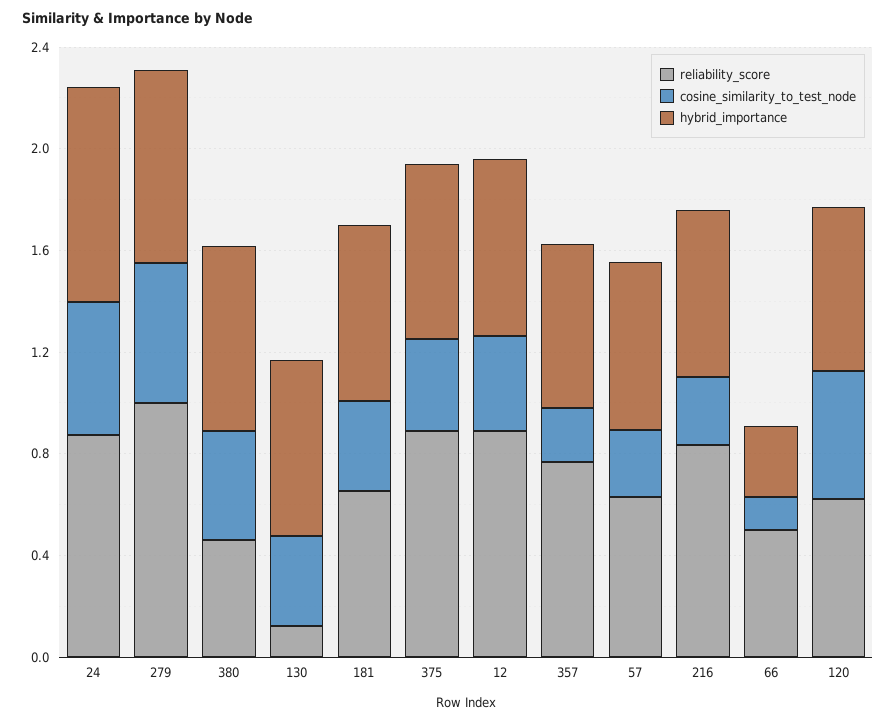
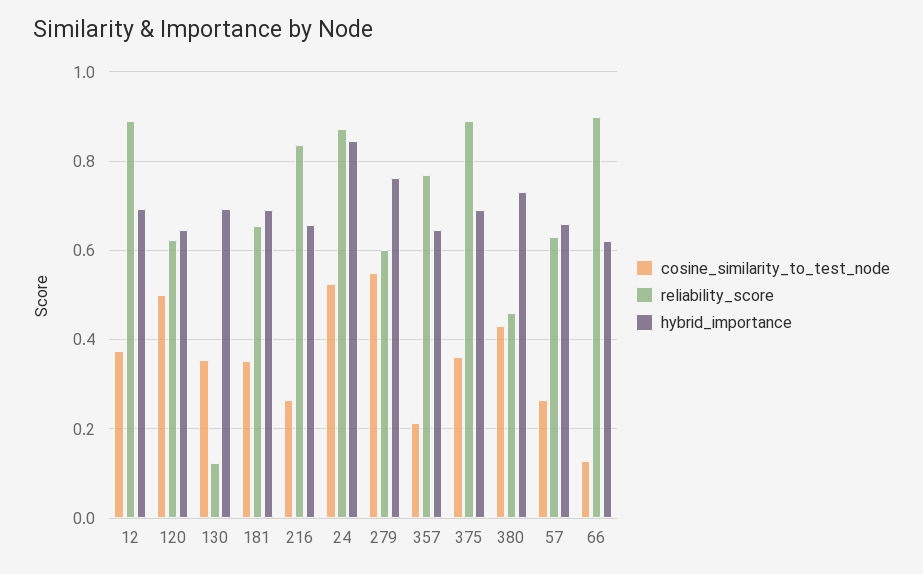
reliability_score, 279: 1 -> 0.6
reliability_score, 66: 0.5 -> 0.9
hybrid_importance, 66: 0.3 -> 0.62

